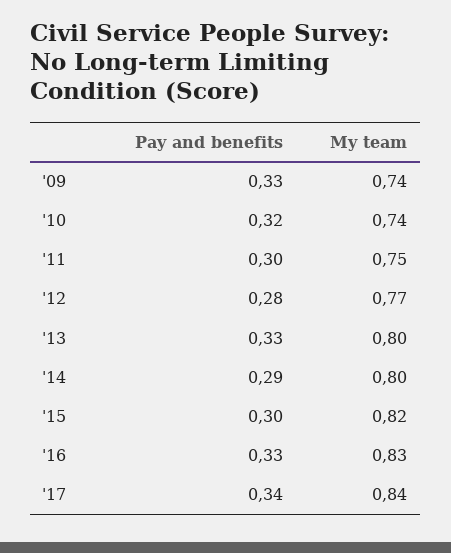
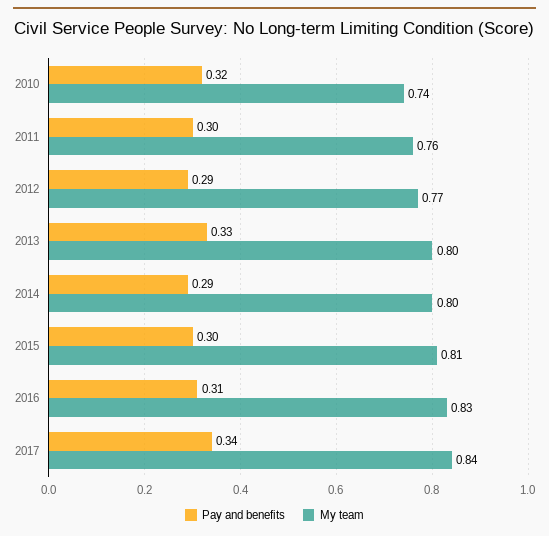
Pay and benefits, '09: 0.33 -> none
My team, '09: 0.74 -> none
My team, '11: 0.75 -> 0.76
Pay and benefits, '12: 0.28 -> 0.29
My team, '15: 0.82 -> 0.81
Pay and benefits, '16: 0.33 -> 0.31

